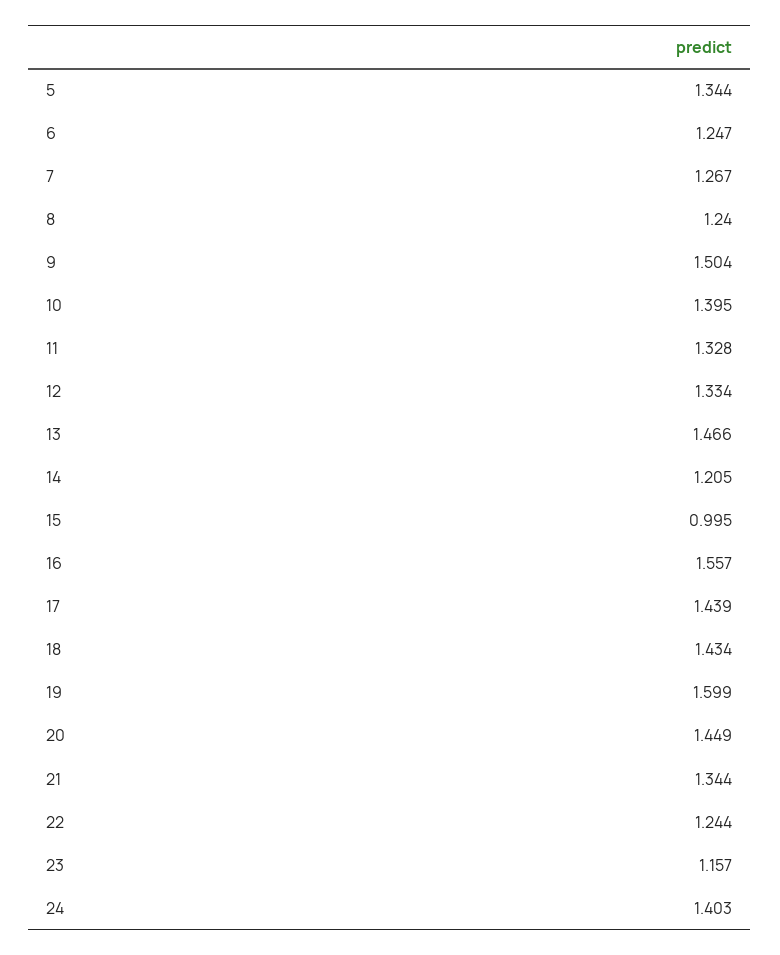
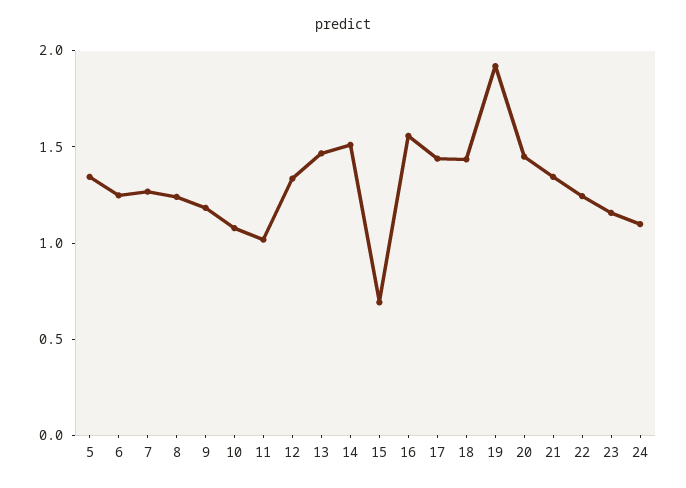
9: 1.504 -> 1.2
10: 1.395 -> 1.1
11: 1.328 -> 1
14: 1.205 -> 1.5
15: 0.995 -> 0.7
19: 1.599 -> 1.9
24: 1.403 -> 1.1

